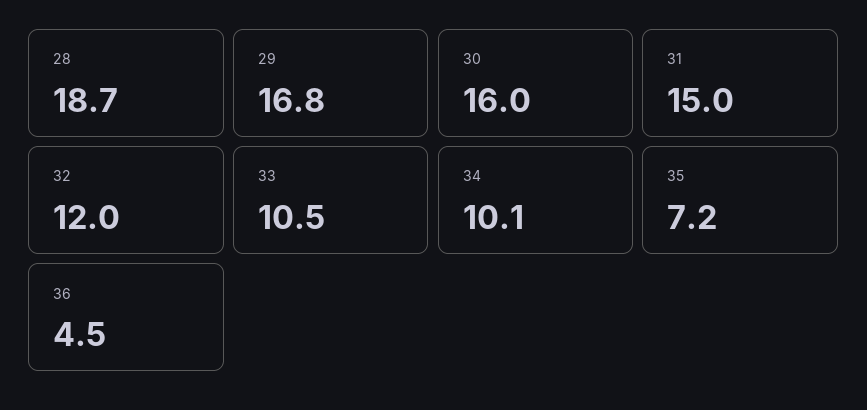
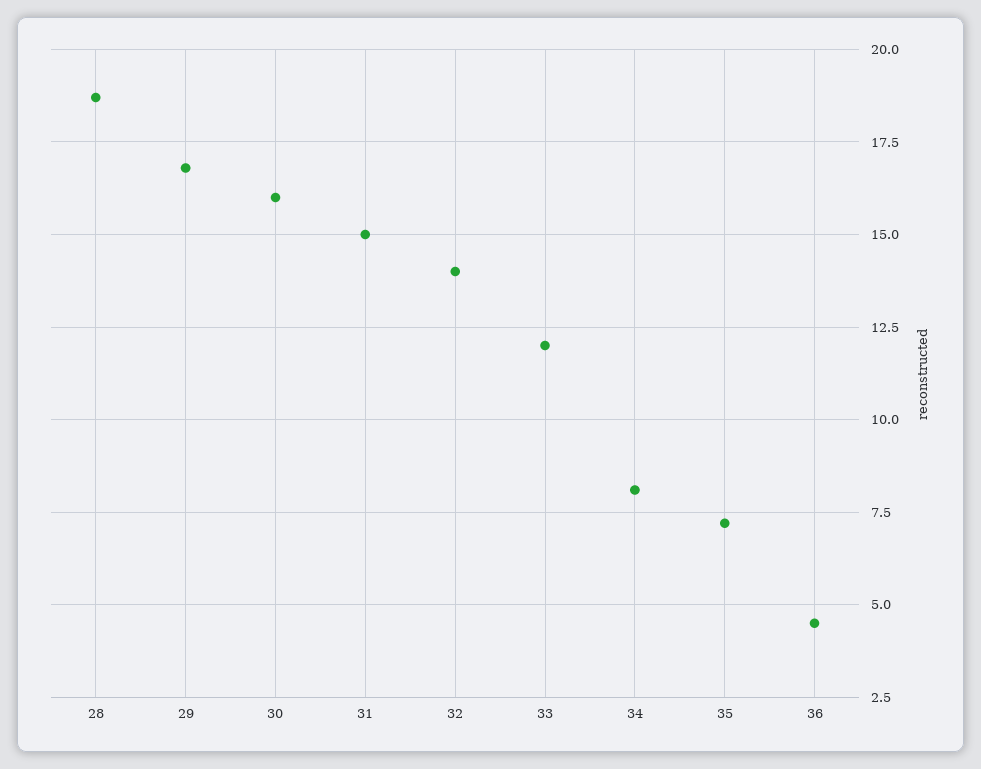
32: 12 -> 14
33: 10.5 -> 12
34: 10.1 -> 8

